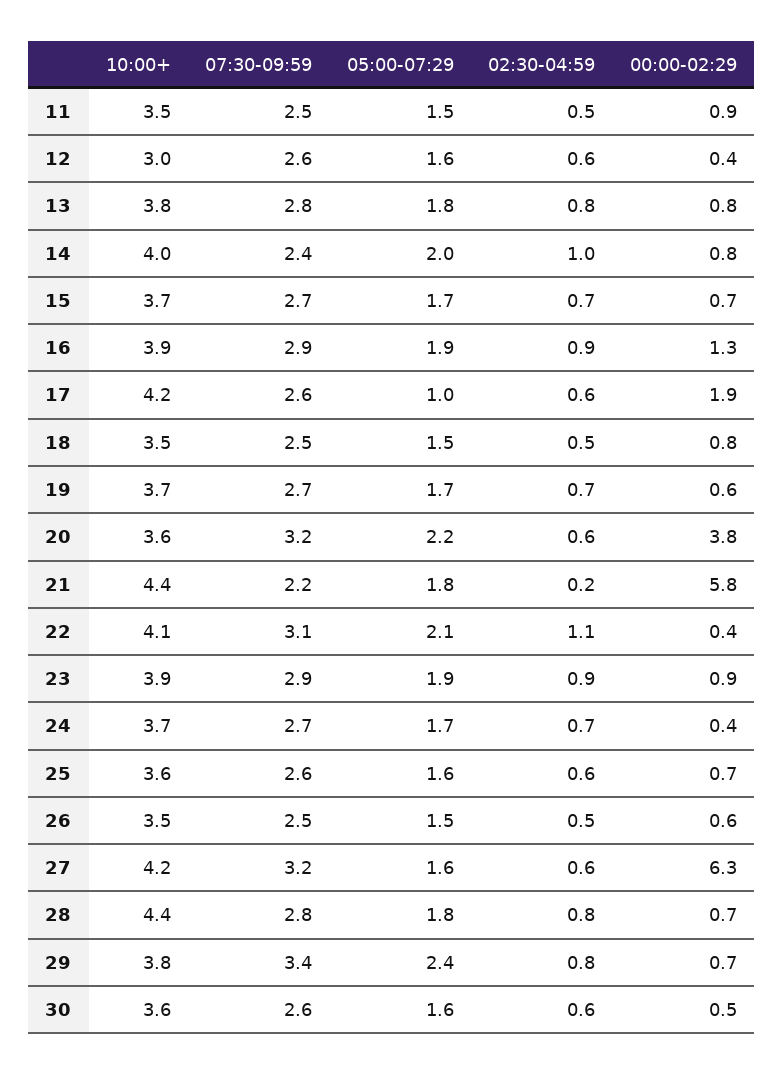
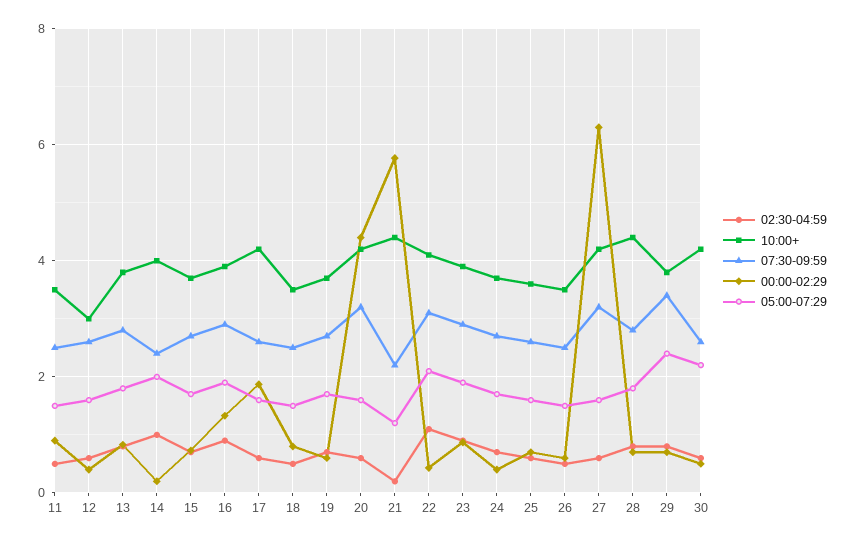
00:00-02:29, 14: 0.8 -> 0.2
05:00-07:29, 17: 1 -> 1.6
10:00+, 20: 3.6 -> 4.2
05:00-07:29, 20: 2.2 -> 1.6
00:00-02:29, 20: 3.8 -> 4.4
05:00-07:29, 21: 1.8 -> 1.2
10:00+, 30: 3.6 -> 4.2
05:00-07:29, 30: 1.6 -> 2.2

